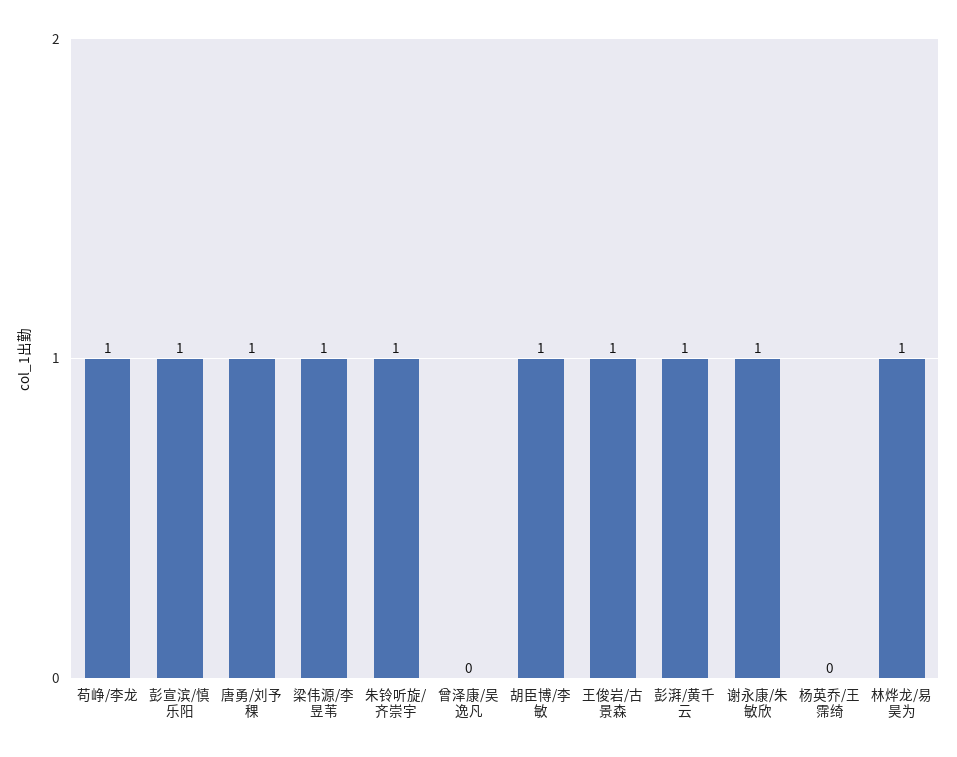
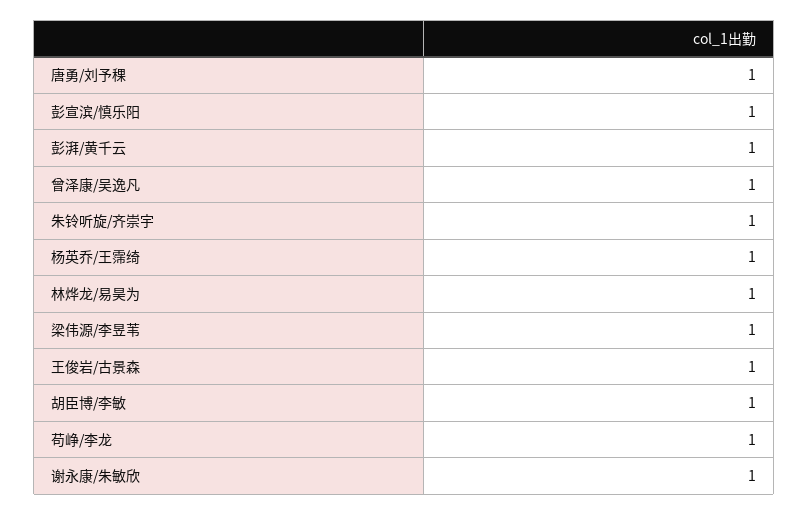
曾泽康/吴逸凡: 0 -> 1
杨英乔/王霈绮: 0 -> 1

